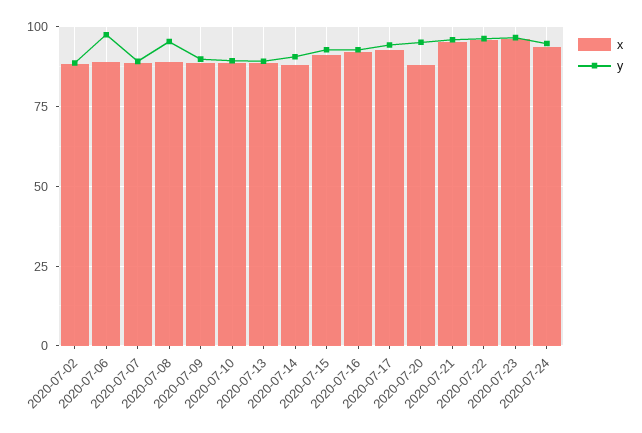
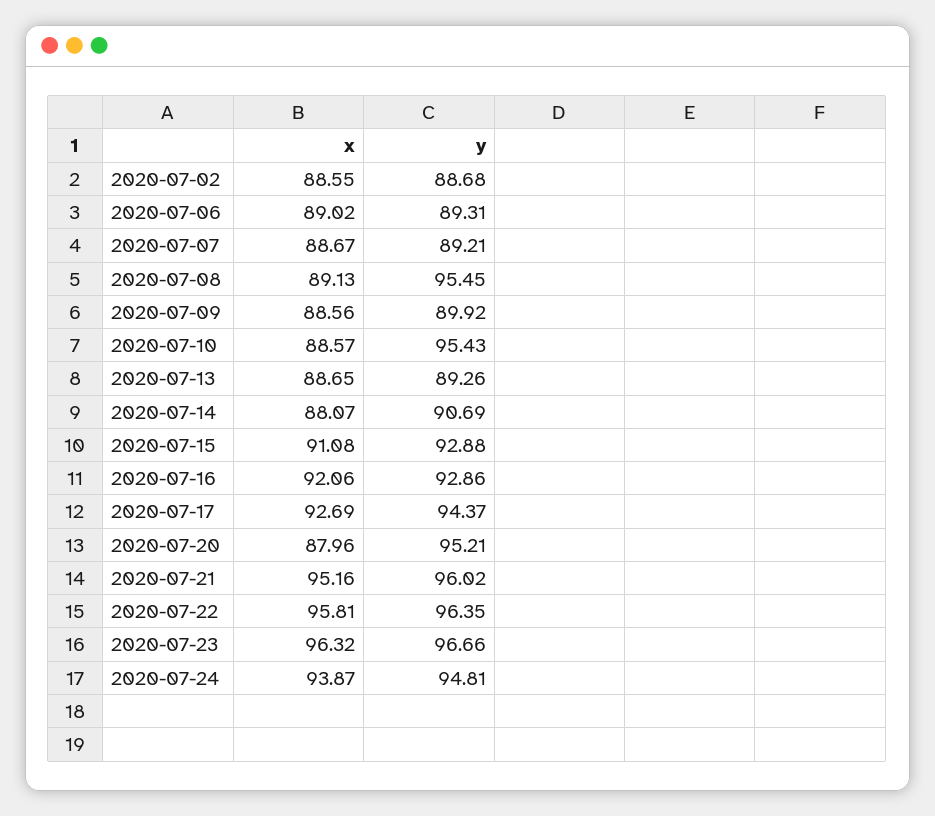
y, 2020-07-06: 97.5 -> 89.31
y, 2020-07-10: 90 -> 95.43

